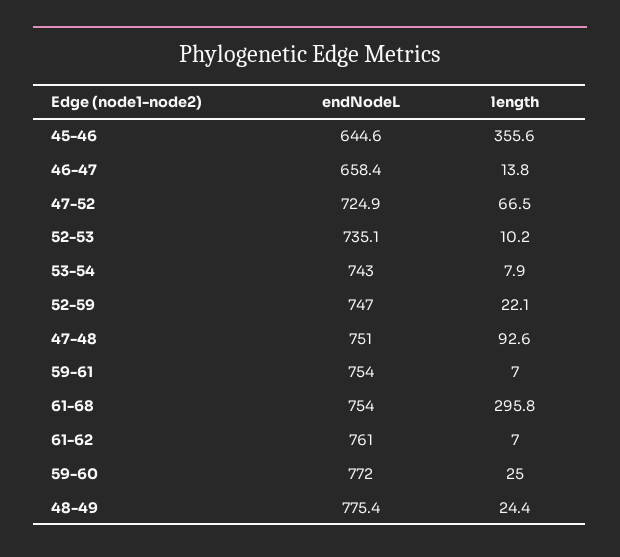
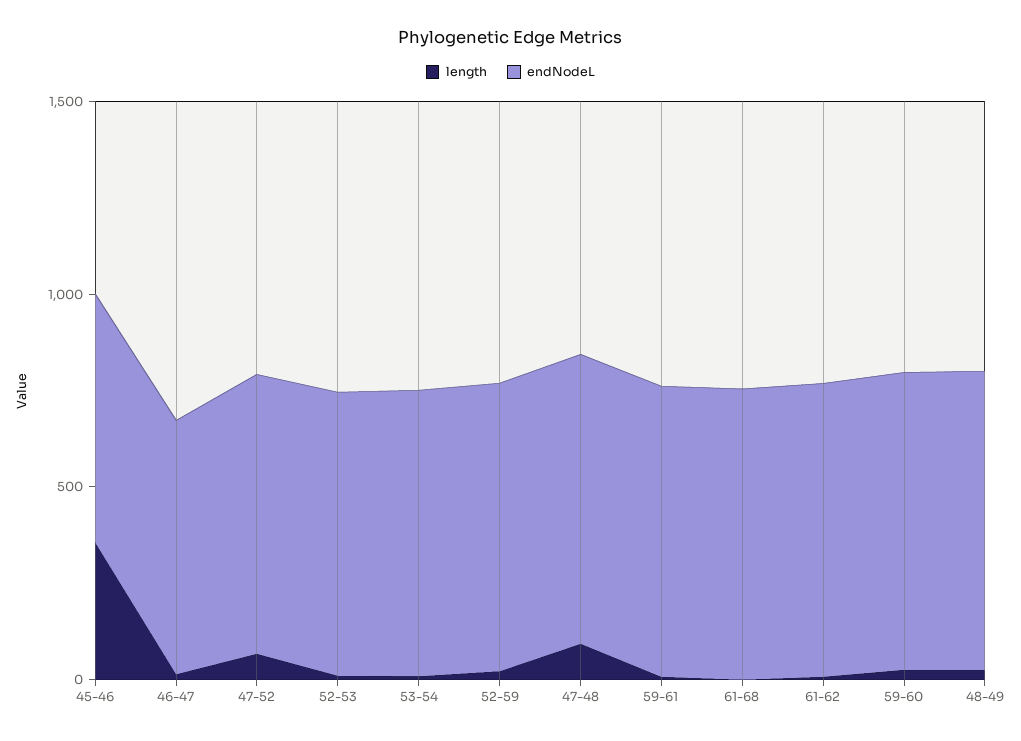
length, 61-68: 295.8 -> 0

